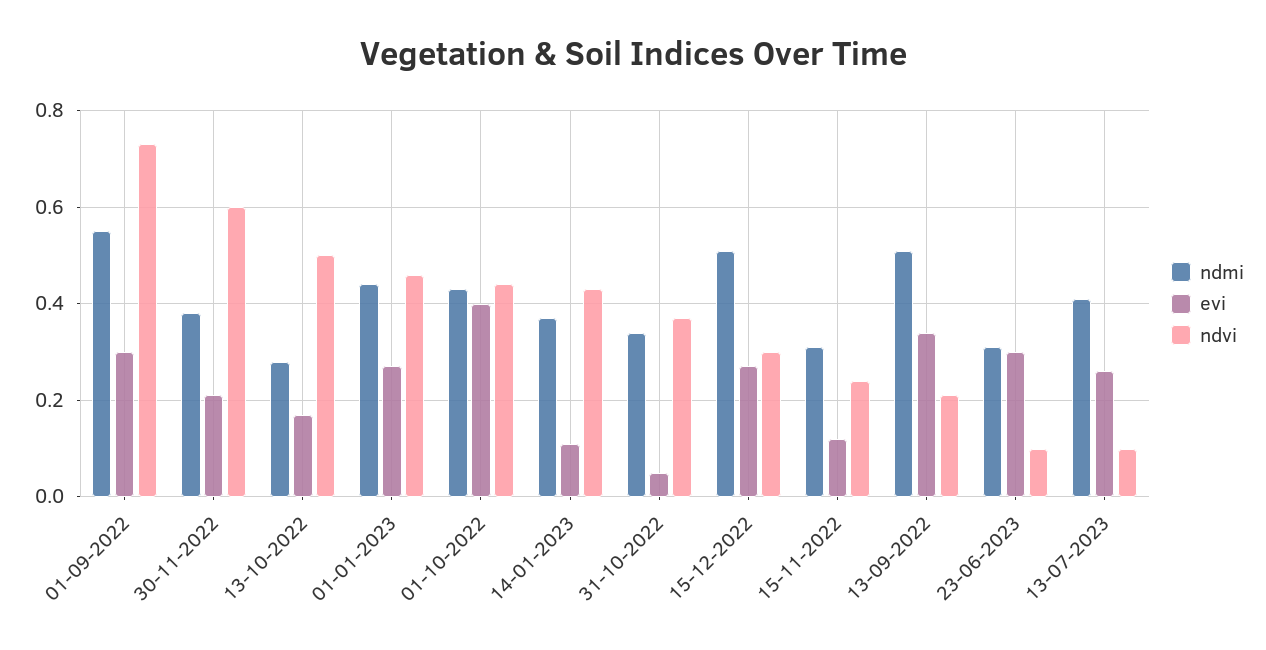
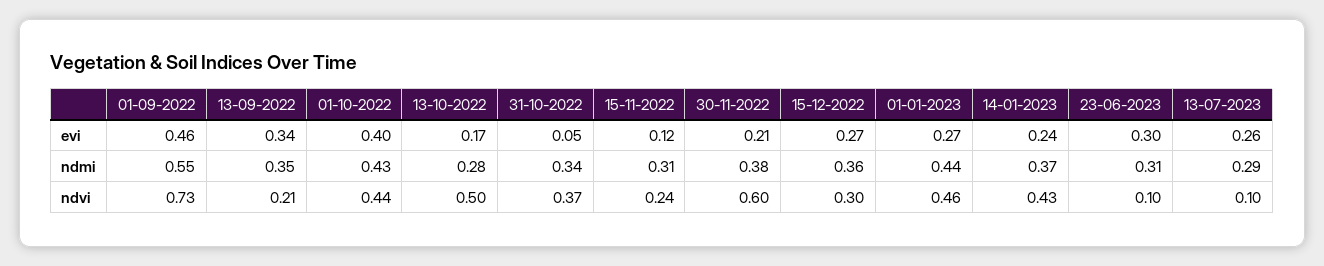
evi, 01-09-2022: 0.3 -> 0.46
evi, 14-01-2023: 0.1 -> 0.24
ndmi, 15-12-2022: 0.5 -> 0.36
ndmi, 13-09-2022: 0.5 -> 0.35
ndmi, 13-07-2023: 0.4 -> 0.29

